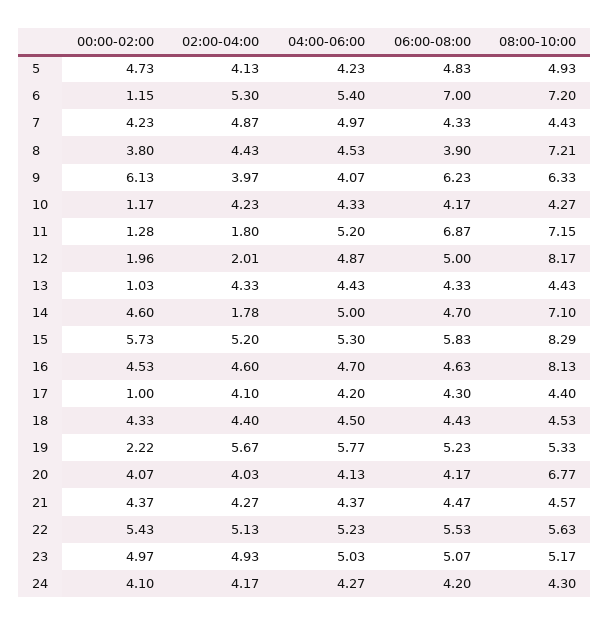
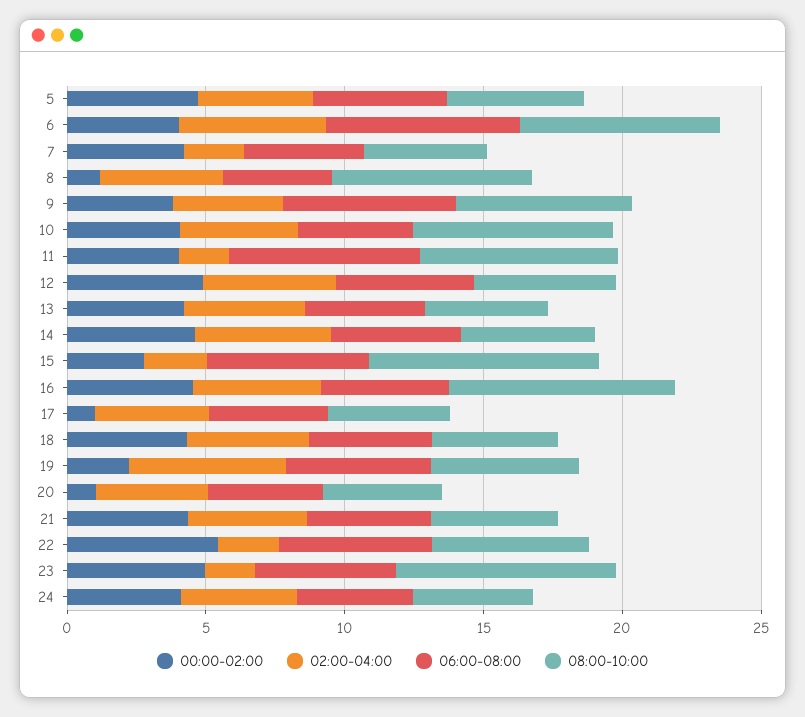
04:00-06:00, 5: 4.23 -> none
00:00-02:00, 6: 1.15 -> 4
04:00-06:00, 6: 5.4 -> none
02:00-04:00, 7: 4.87 -> 2
04:00-06:00, 7: 4.97 -> none
00:00-02:00, 8: 3.8 -> 1
04:00-06:00, 8: 4.53 -> none
00:00-02:00, 9: 6.13 -> 4
04:00-06:00, 9: 4.07 -> none
00:00-02:00, 10: 1.17 -> 4
04:00-06:00, 10: 4.33 -> none
08:00-10:00, 10: 4.27 -> 7
00:00-02:00, 11: 1.28 -> 4
04:00-06:00, 11: 5.2 -> none
00:00-02:00, 12: 1.96 -> 5
02:00-04:00, 12: 2.01 -> 5
04:00-06:00, 12: 4.87 -> none
08:00-10:00, 12: 8.17 -> 5
00:00-02:00, 13: 1.03 -> 4
04:00-06:00, 13: 4.43 -> none
02:00-04:00, 14: 1.78 -> 5
04:00-06:00, 14: 5 -> none
08:00-10:00, 14: 7.1 -> 5
00:00-02:00, 15: 5.73 -> 3
02:00-04:00, 15: 5.2 -> 2
04:00-06:00, 15: 5.3 -> none
04:00-06:00, 16: 4.7 -> none
04:00-06:00, 17: 4.2 -> none
04:00-06:00, 18: 4.5 -> none
04:00-06:00, 19: 5.77 -> none
00:00-02:00, 20: 4.07 -> 1
04:00-06:00, 20: 4.13 -> none
08:00-10:00, 20: 6.77 -> 4
04:00-06:00, 21: 4.37 -> none
02:00-04:00, 22: 5.13 -> 2
04:00-06:00, 22: 5.23 -> none
02:00-04:00, 23: 4.93 -> 2
04:00-06:00, 23: 5.03 -> none
08:00-10:00, 23: 5.17 -> 8
04:00-06:00, 24: 4.27 -> none

